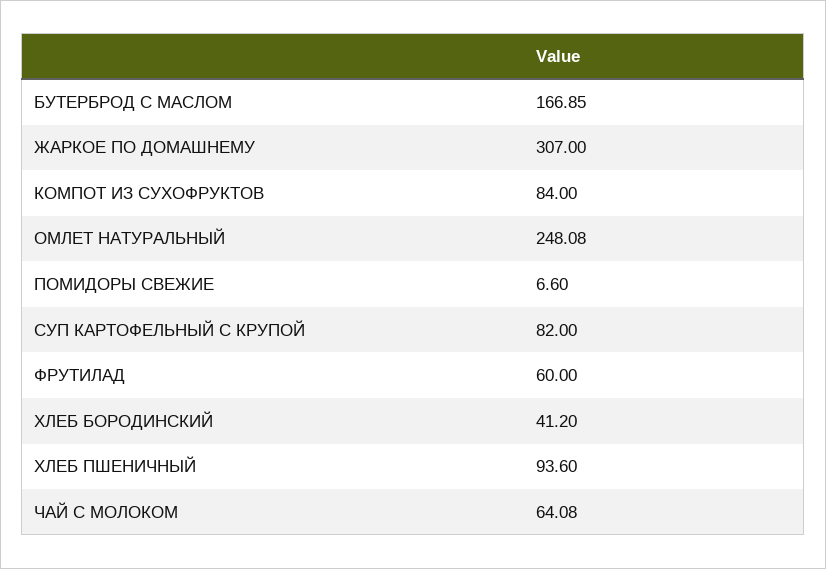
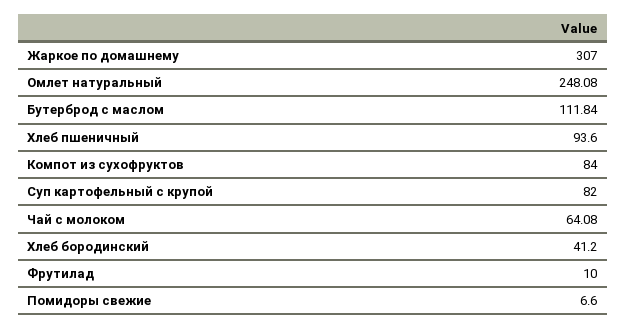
БУТЕРБРОД С МАСЛОМ: 166.85 -> 111.84
ФРУТИЛАД: 60 -> 10

